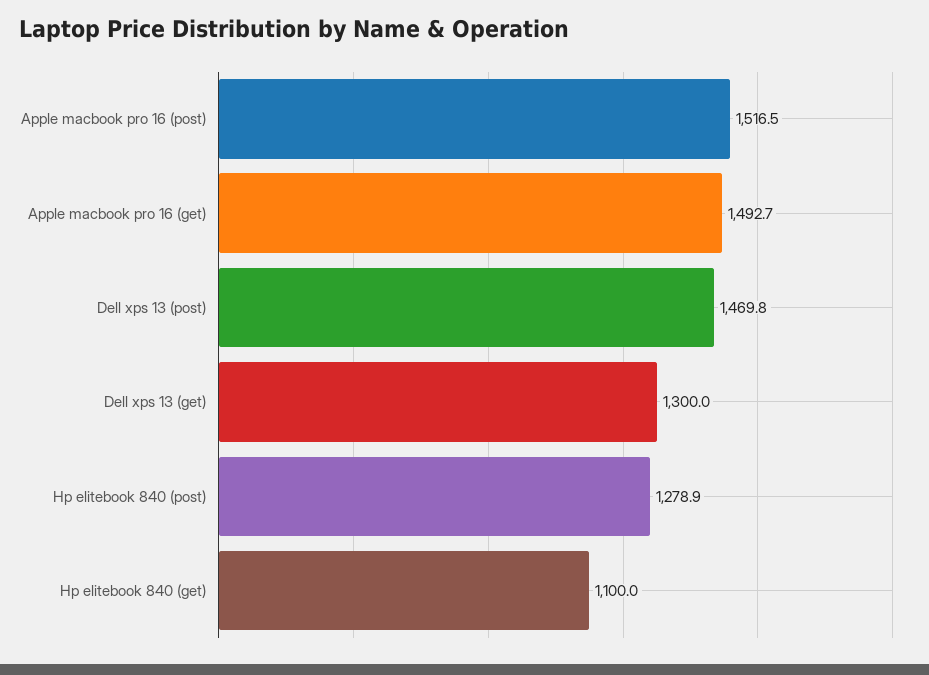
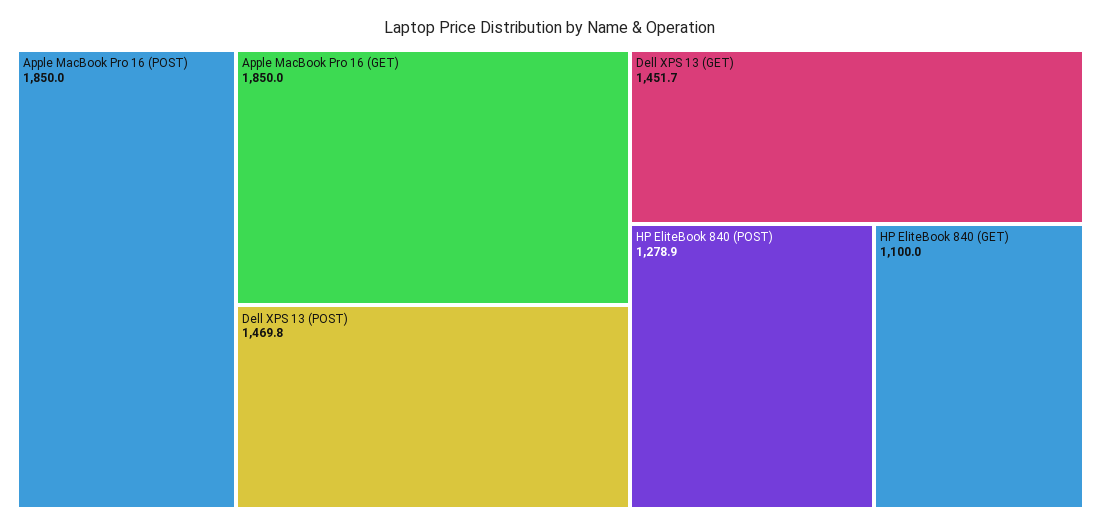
Apple macbook pro 16 (post): 1516.5 -> 1850
Apple macbook pro 16 (get): 1492.7 -> 1850
Dell xps 13 (get): 1300 -> 1451.7

